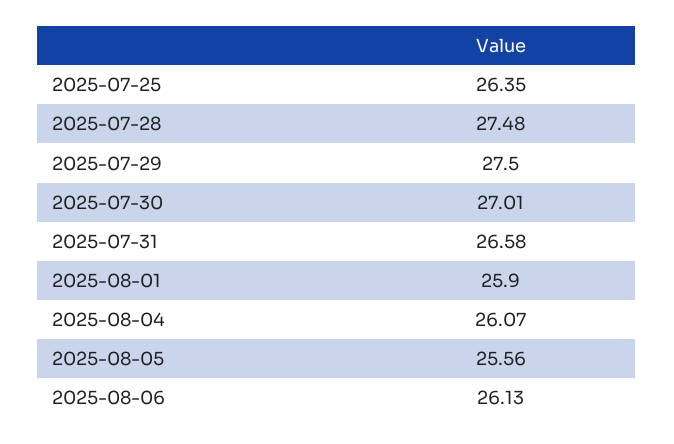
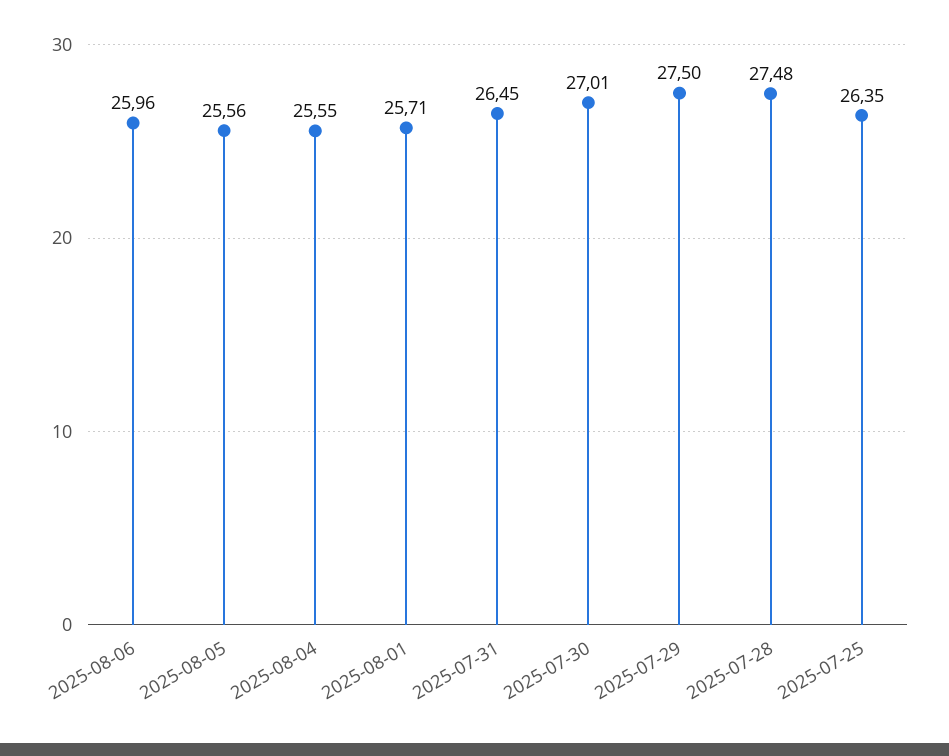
2025-07-31: 26.58 -> 26.45
2025-08-01: 25.9 -> 25.71
2025-08-04: 26.07 -> 25.55
2025-08-06: 26.13 -> 25.96

